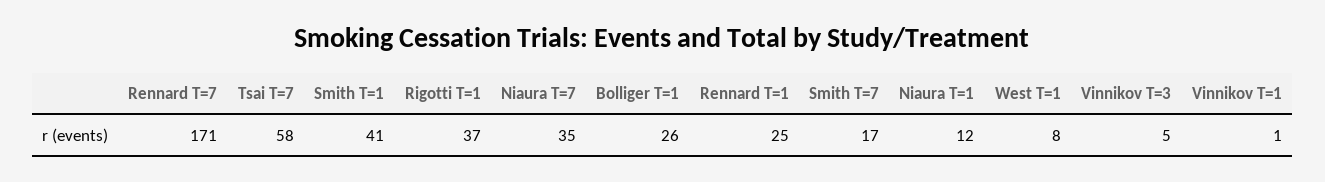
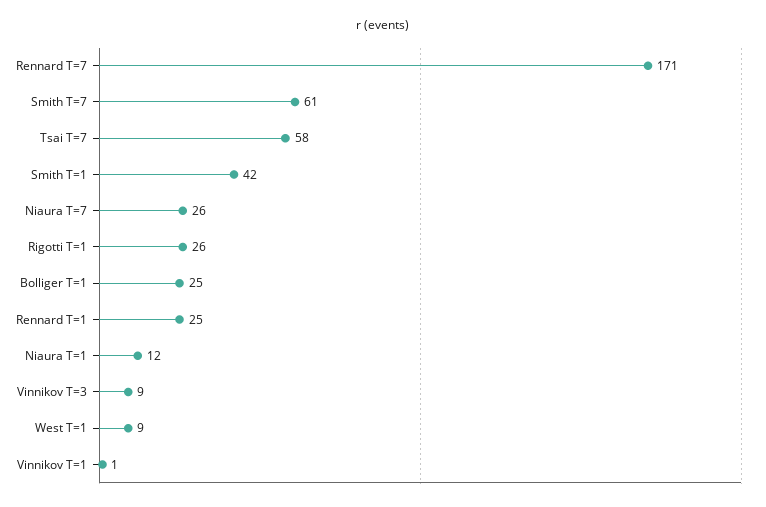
Smith T=1: 41 -> 42
Rigotti T=1: 37 -> 26
Niaura T=7: 35 -> 26
Bolliger T=1: 26 -> 25
Smith T=7: 17 -> 61
West T=1: 8 -> 9
Vinnikov T=3: 5 -> 9

